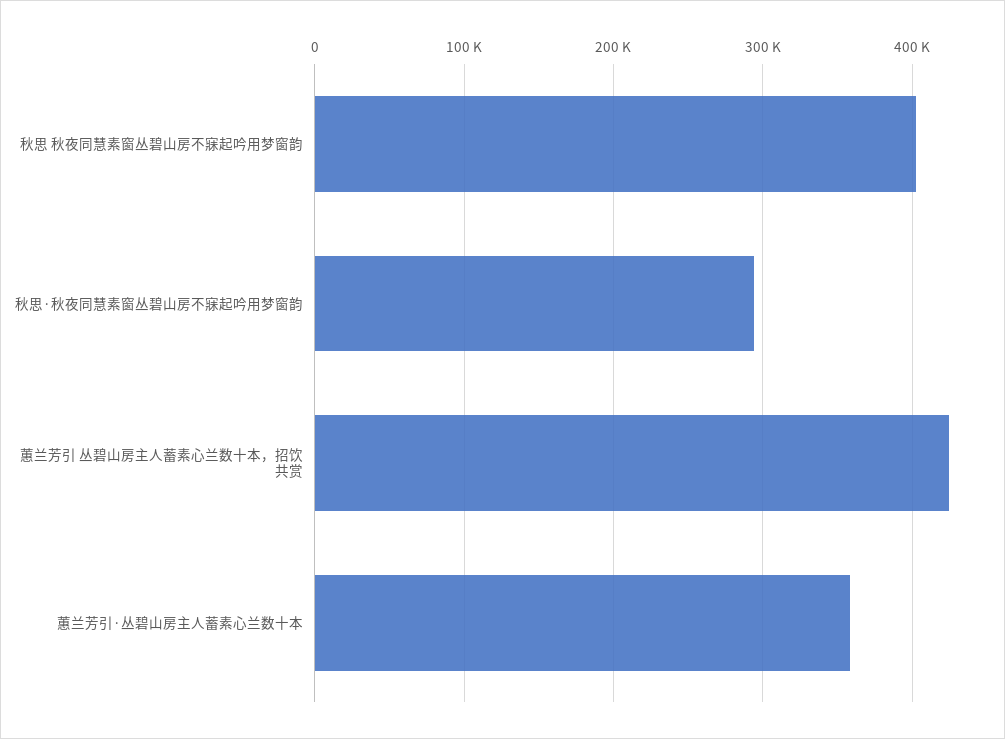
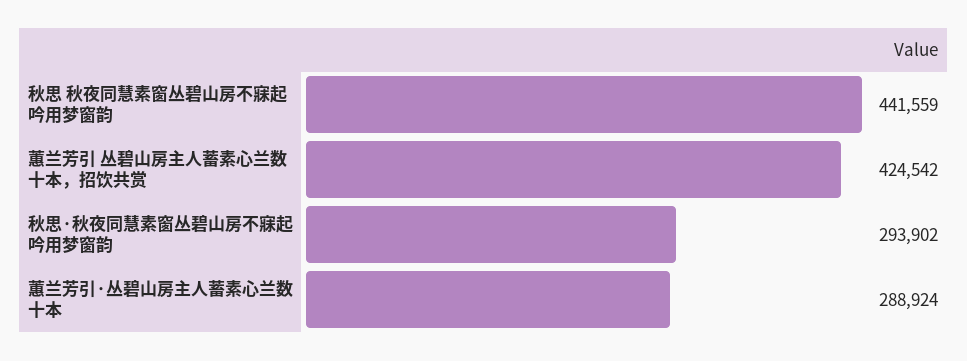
秋思 秋夜同慧素窗丛碧山房不寐起吟用梦窗韵: 400000 -> 441559
蕙兰芳引·丛碧山房主人蓄素心兰数十本: 360000 -> 288924

